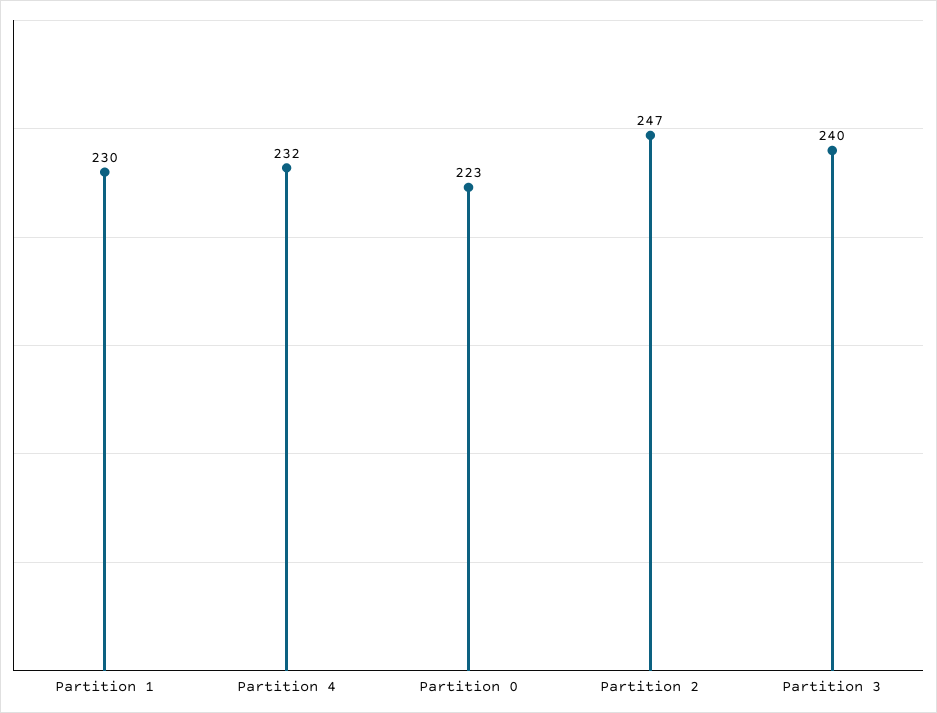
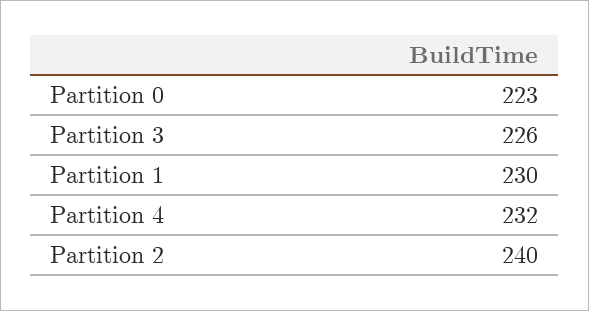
Partition 2: 247 -> 240
Partition 3: 240 -> 226

